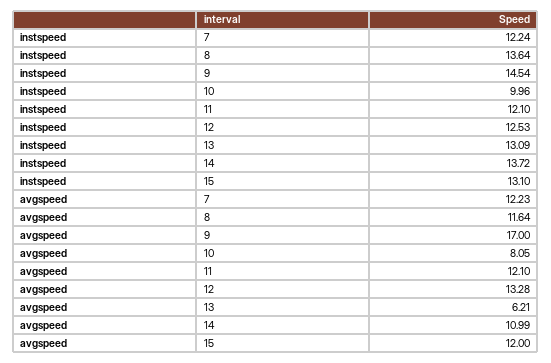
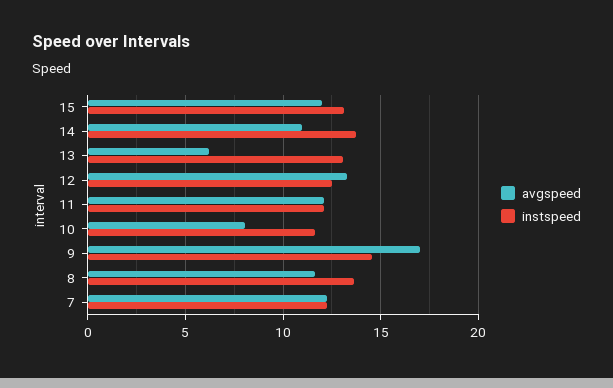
instspeed, 10: 9.96 -> 11.5

